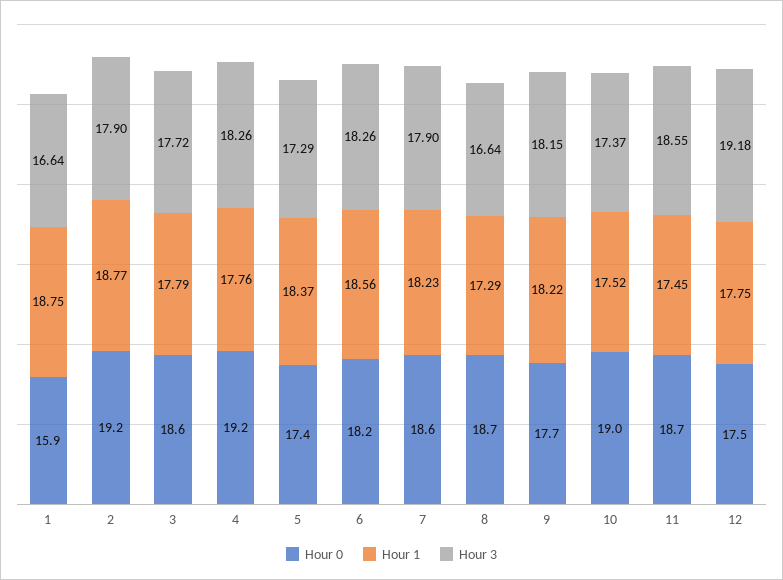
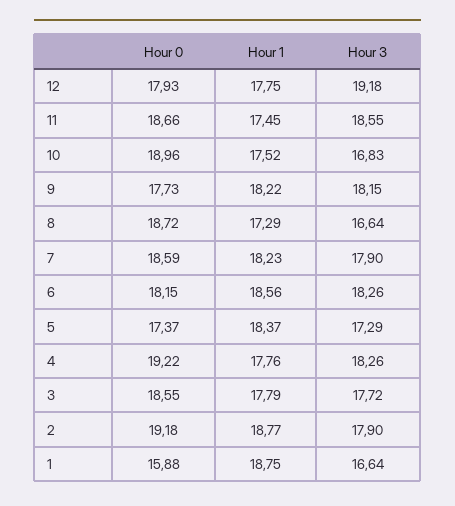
Hour 3, 10: 17.37 -> 16.83
Hour 0, 12: 17.5 -> 17.93

